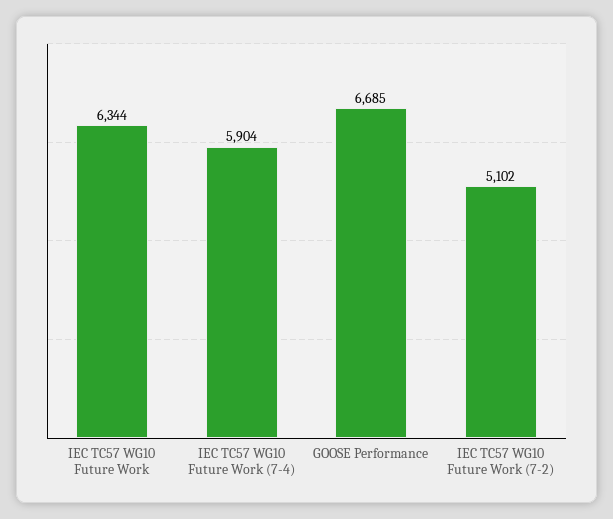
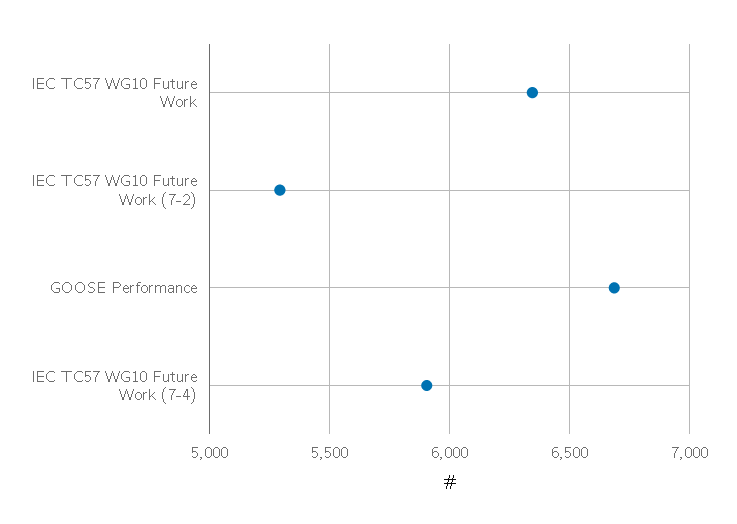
IEC TC57 WG10 Future Work (7-2): 5102 -> 5300

